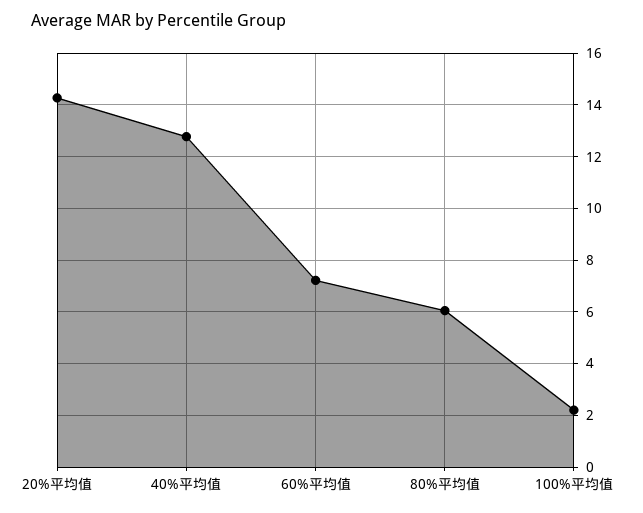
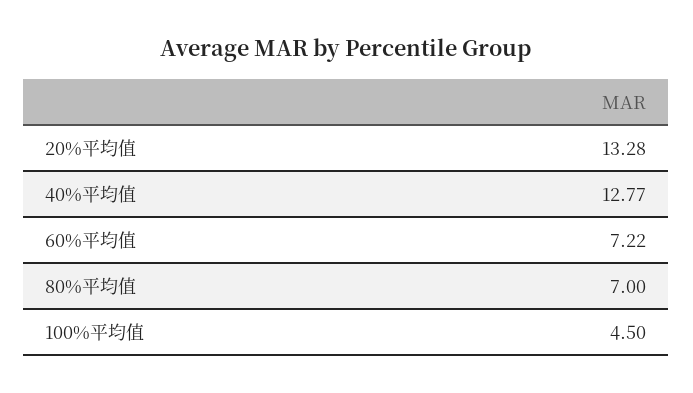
20%平均值: 14.25 -> 13.28
80%平均值: 6 -> 7
100%平均值: 2.25 -> 4.5

